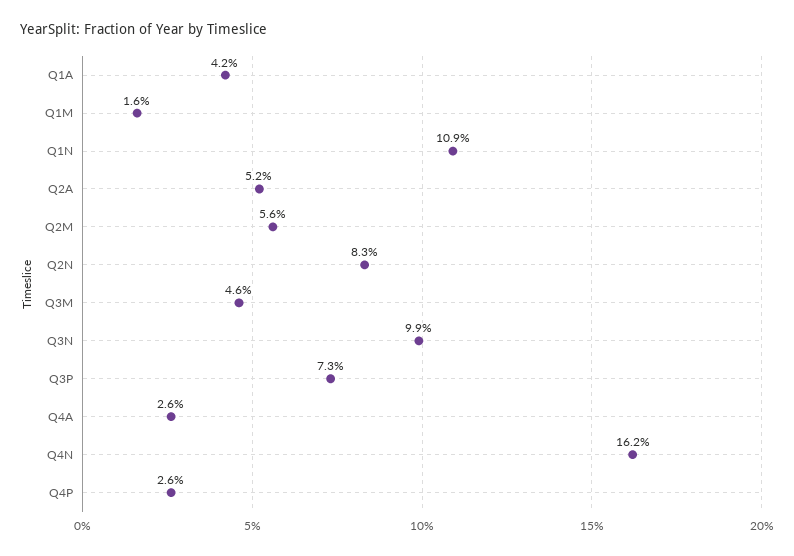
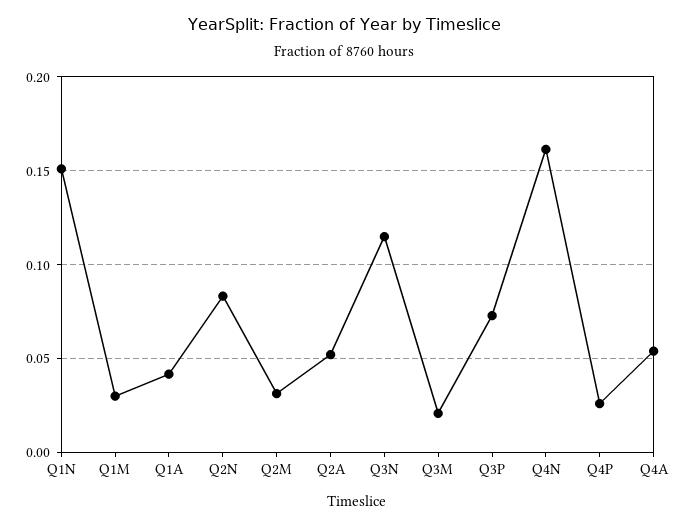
Q1M: 0.016 -> 0.03
Q1N: 0.109 -> 0.15
Q2M: 0.056 -> 0.03
Q3M: 0.046 -> 0.02
Q3N: 0.099 -> 0.115
Q4A: 0.026 -> 0.055

